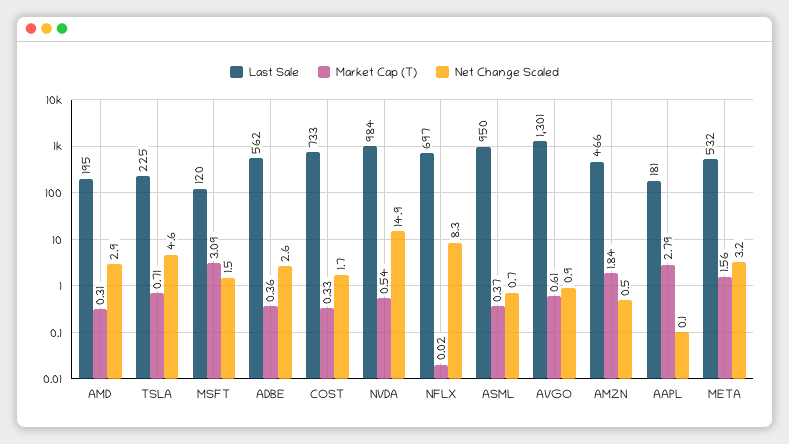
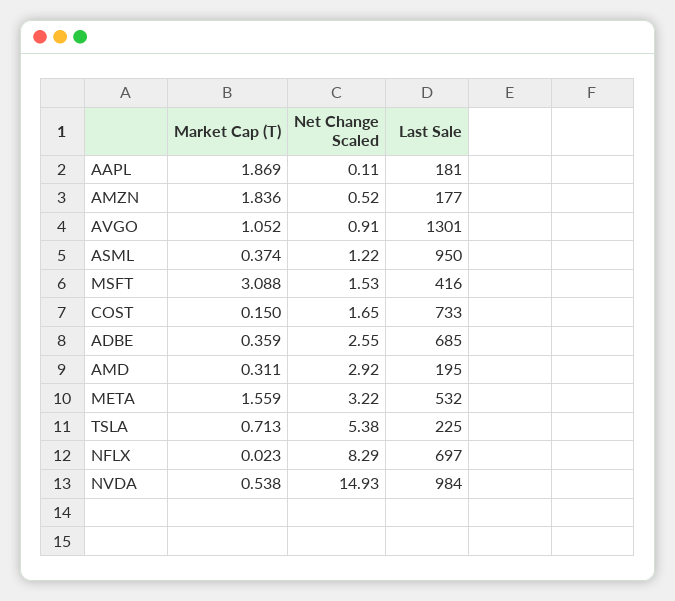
Net Change Scaled, TSLA: 4.6 -> 5.38
Last Sale, MSFT: 120 -> 416
Last Sale, ADBE: 562 -> 685
Market Cap (T), COST: 0.33 -> 0.15
Net Change Scaled, ASML: 0.7 -> 1.22
Market Cap (T), AVGO: 0.61 -> 1.052
Last Sale, AMZN: 466 -> 177
Market Cap (T), AAPL: 2.79 -> 1.869

